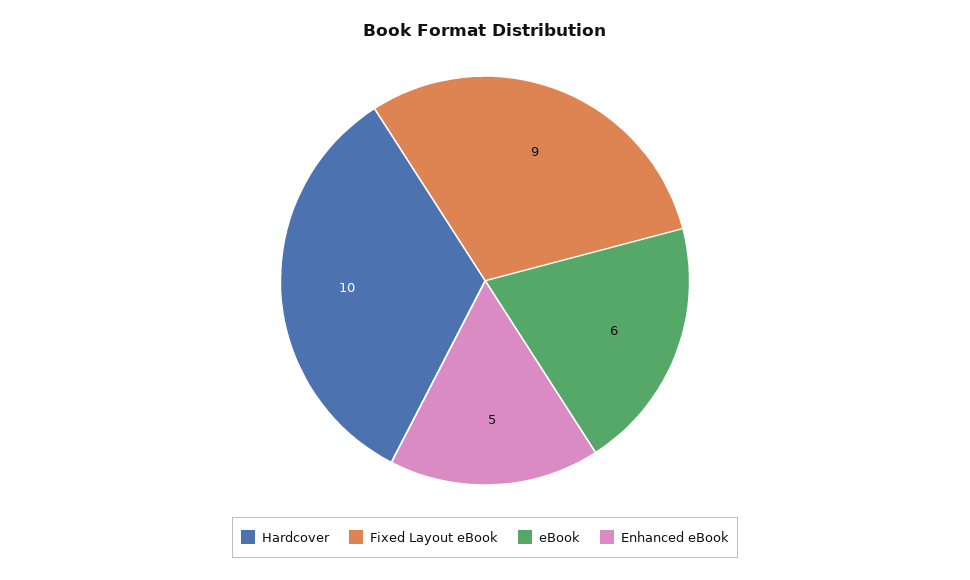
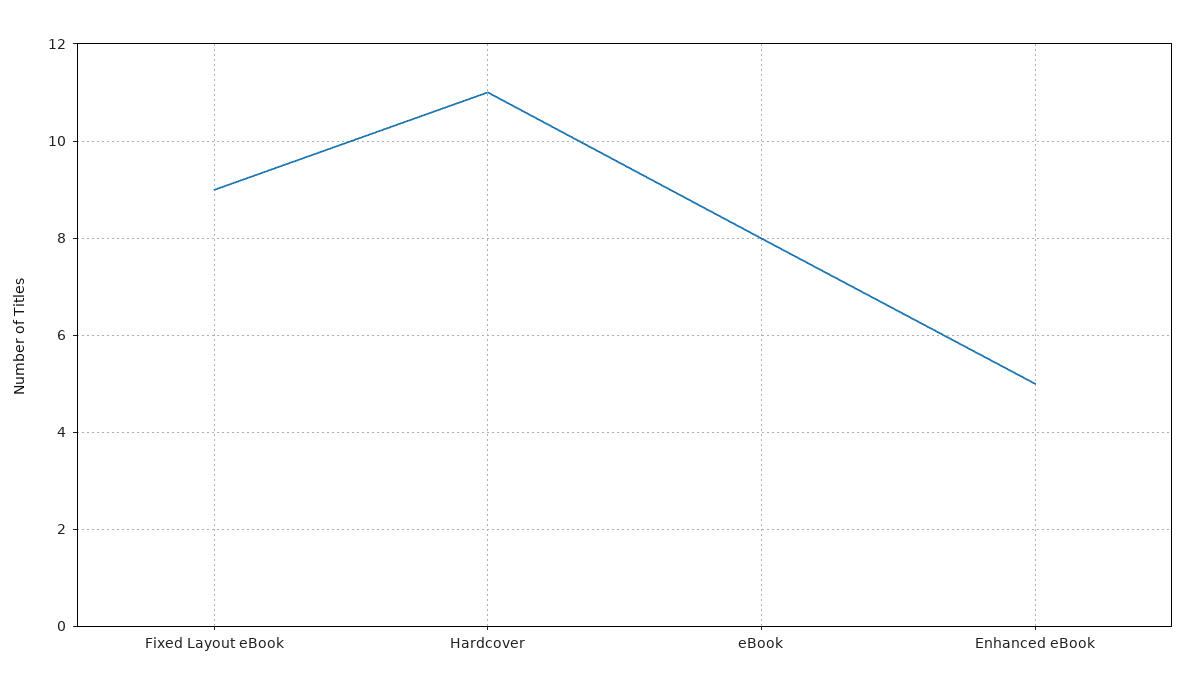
Hardcover: 10 -> 11
eBook: 6 -> 8

